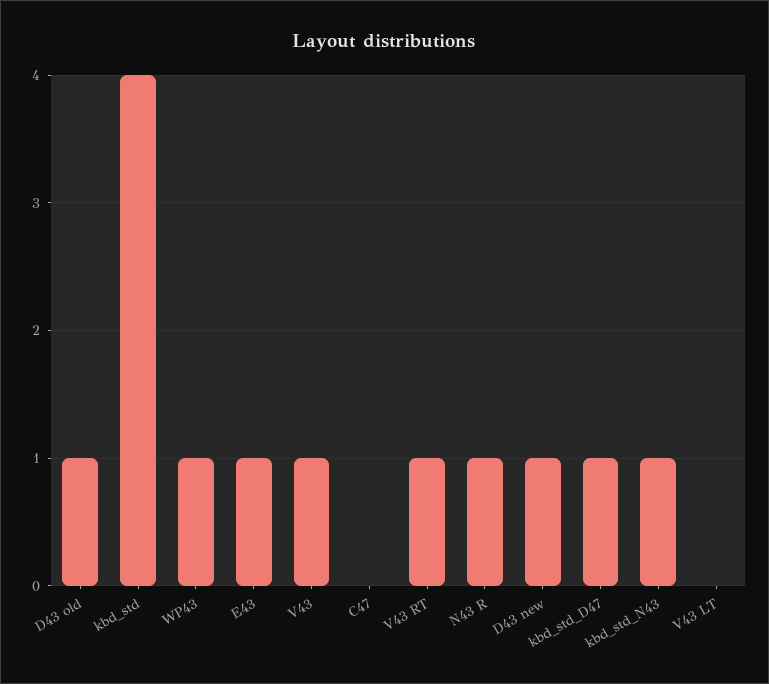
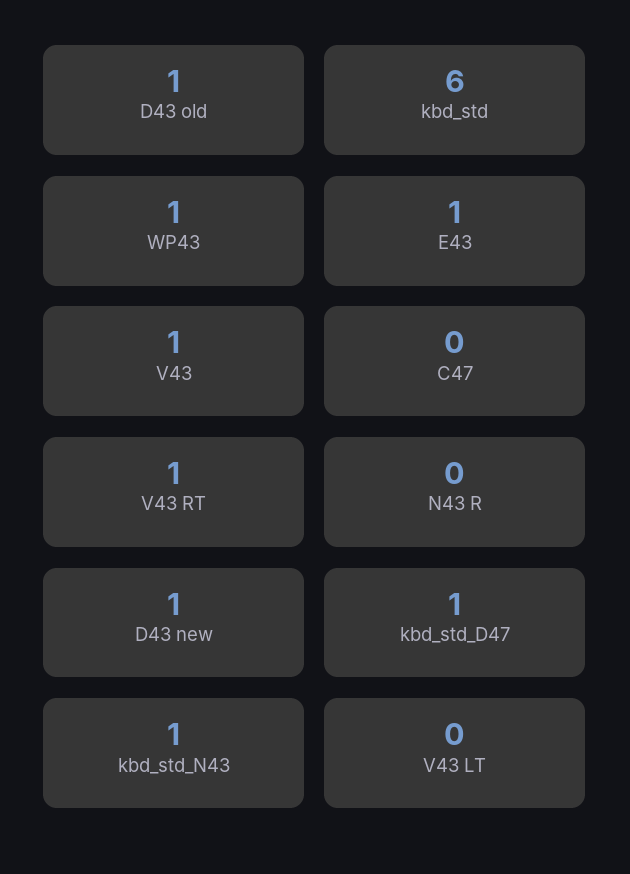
kbd_std: 4 -> 6
N43 R: 1 -> 0

